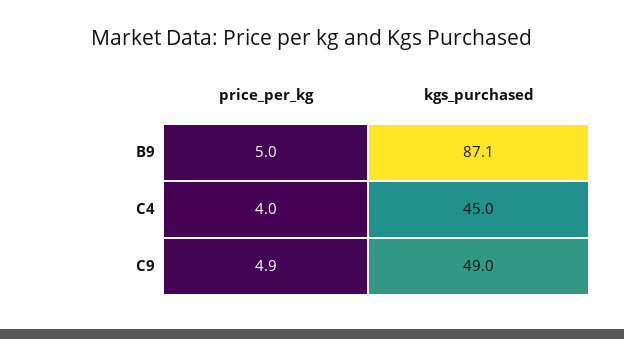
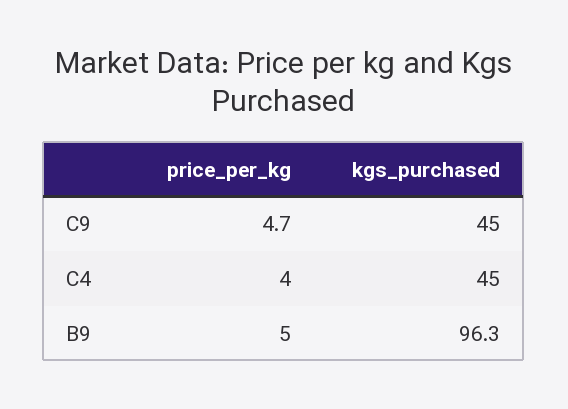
kgs_purchased, B9: 87.1 -> 96.3
price_per_kg, C9: 4.9 -> 4.7
kgs_purchased, C9: 49 -> 45

